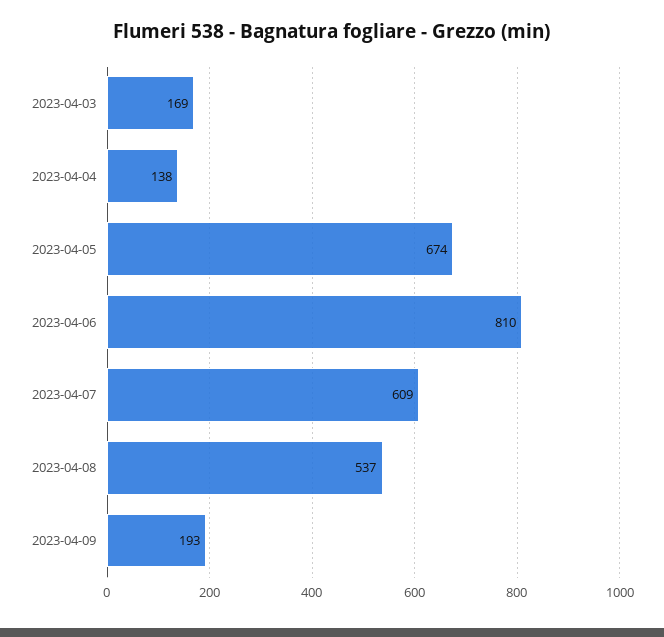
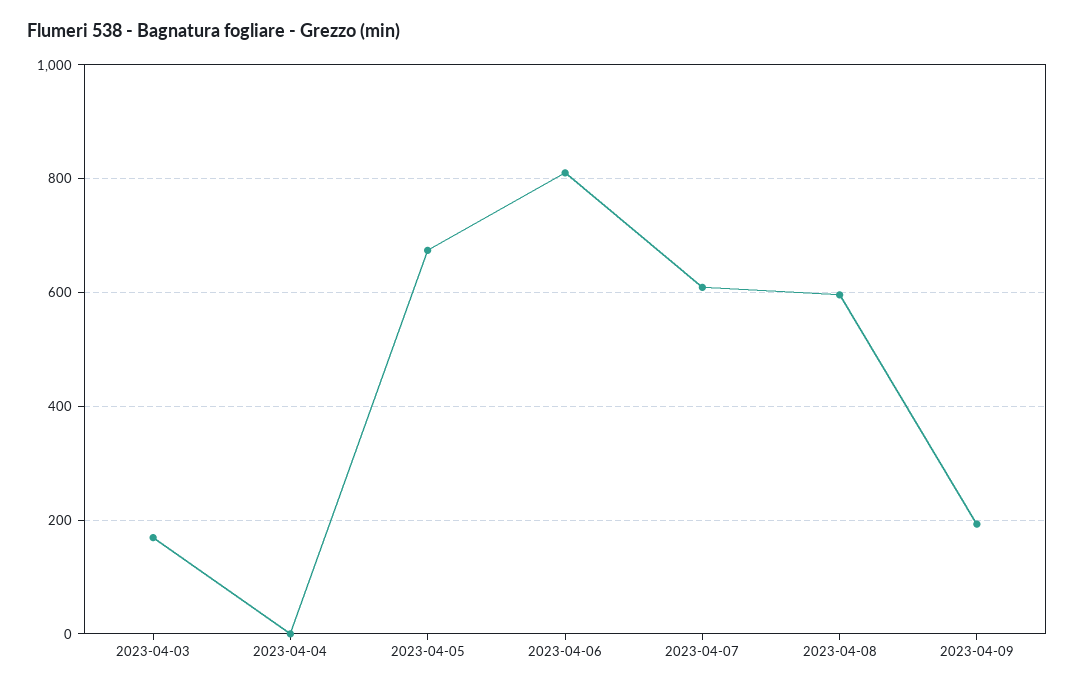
2023-04-04: 138 -> 0
2023-04-08: 537 -> 600

